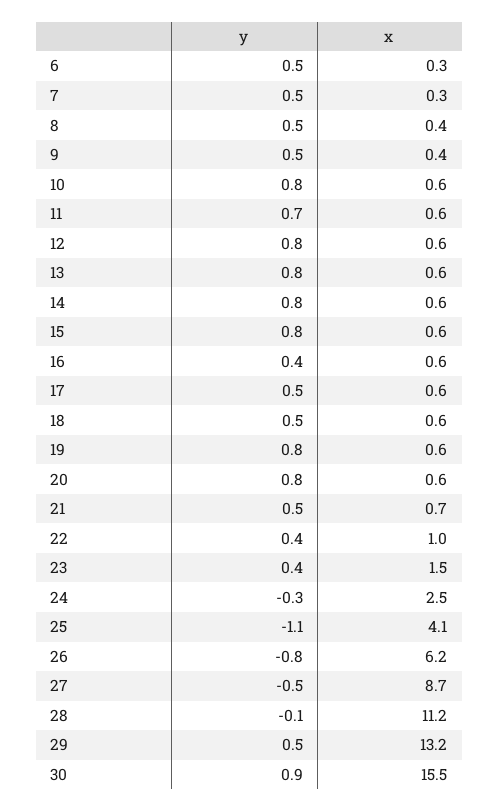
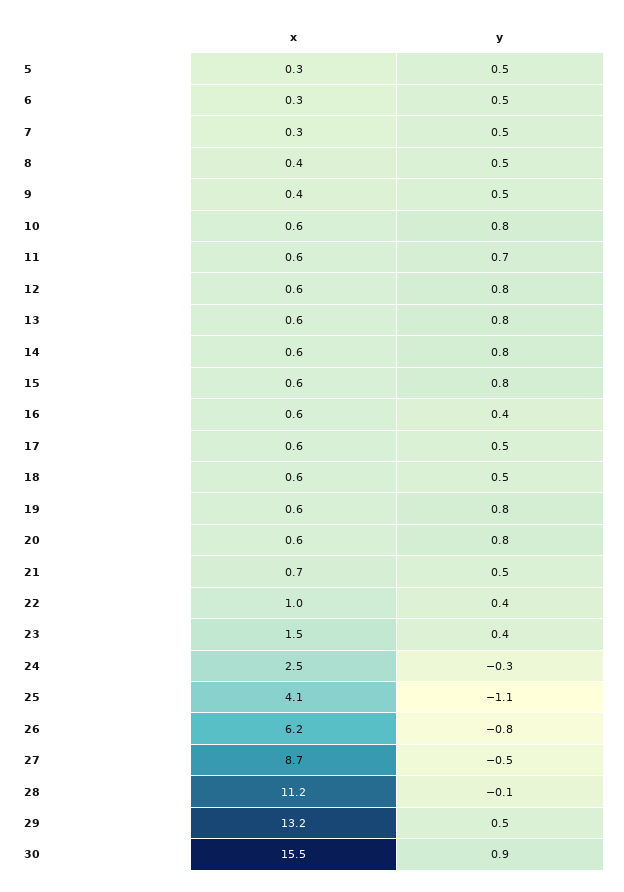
x, 5: none -> 0.3
y, 5: none -> 0.5

